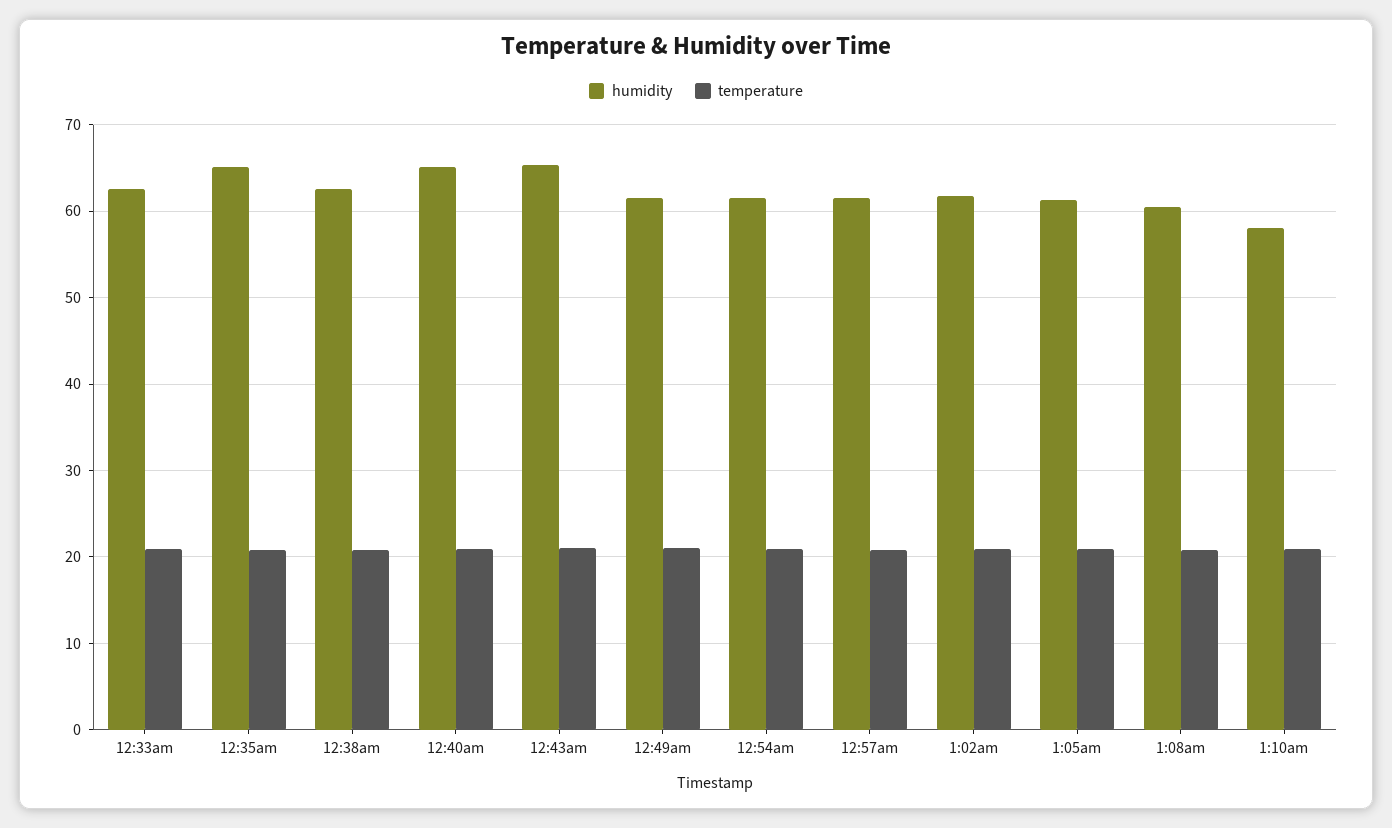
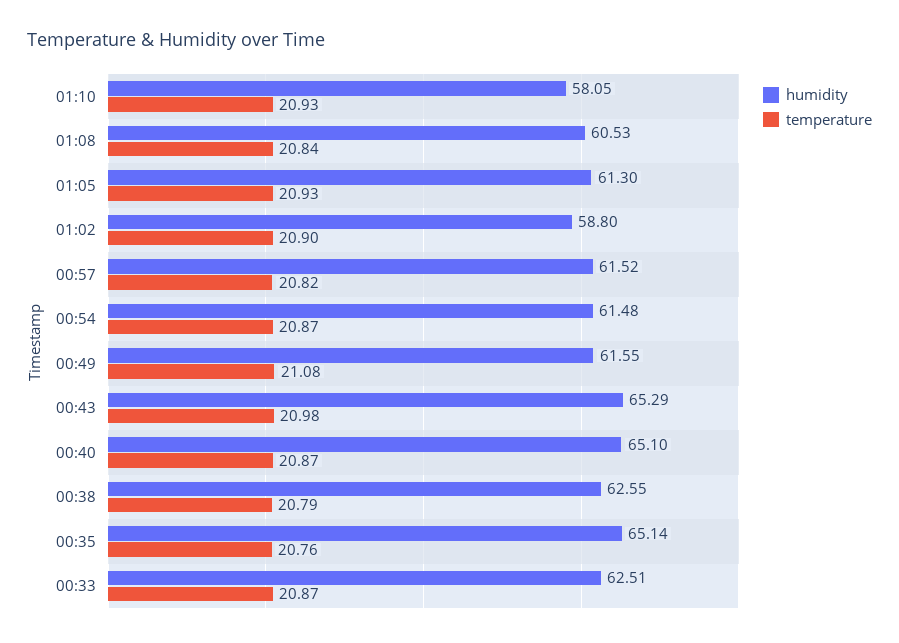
humidity, 1:02am: 62 -> 58.8

